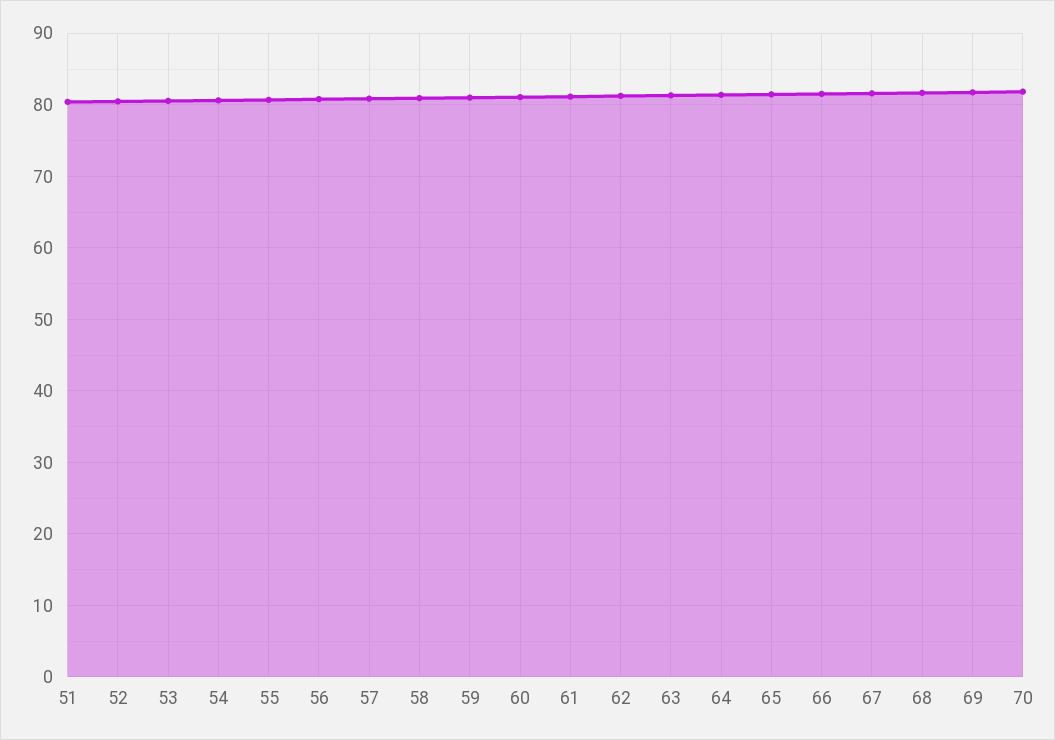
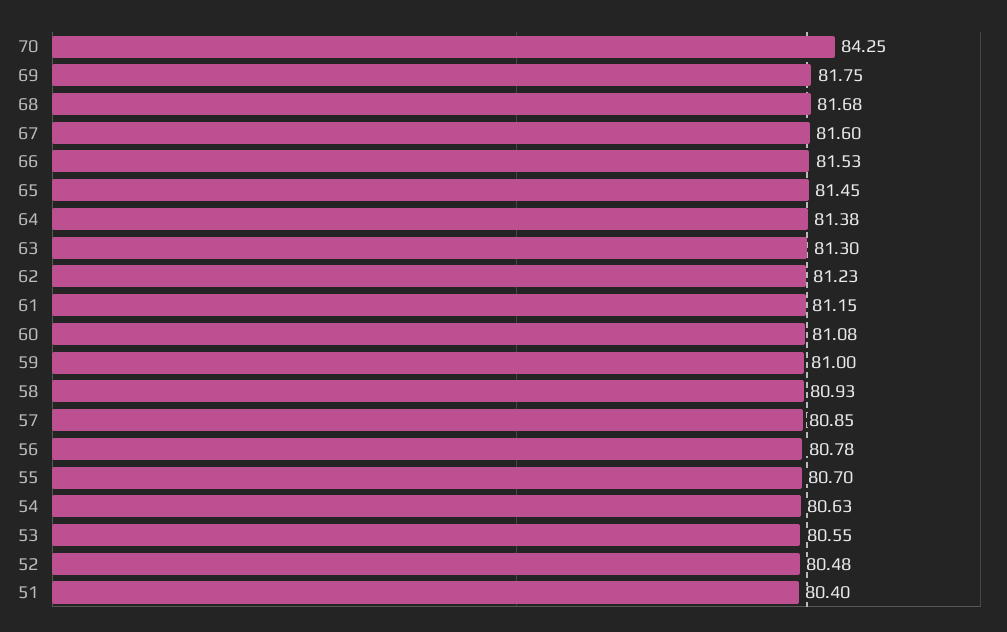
70: 82 -> 84.25

